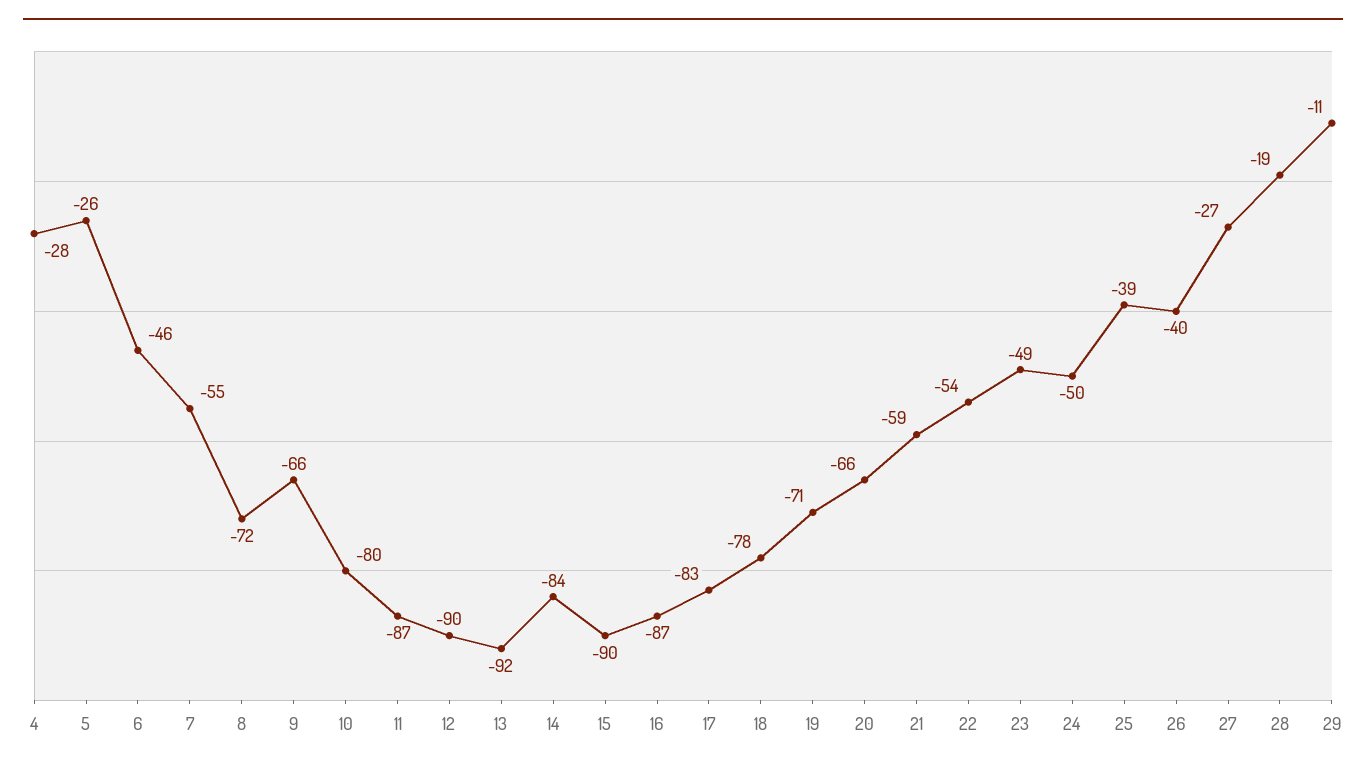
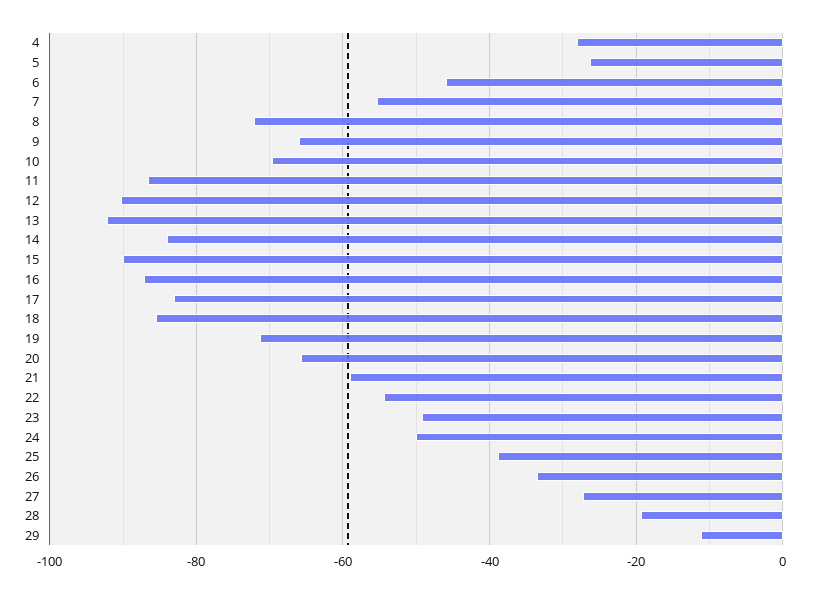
10: -80 -> -70
18: -78 -> -86
26: -40 -> -34

